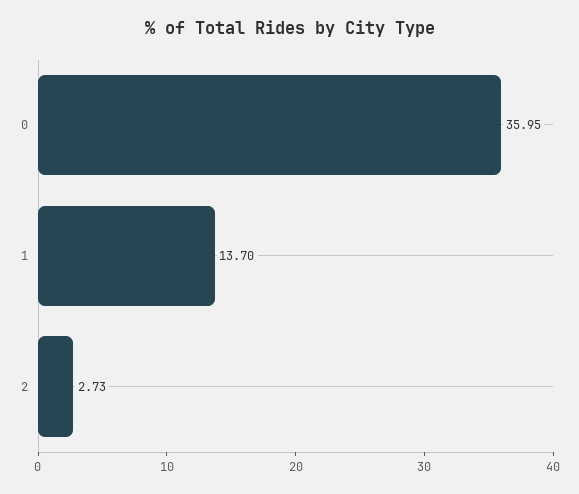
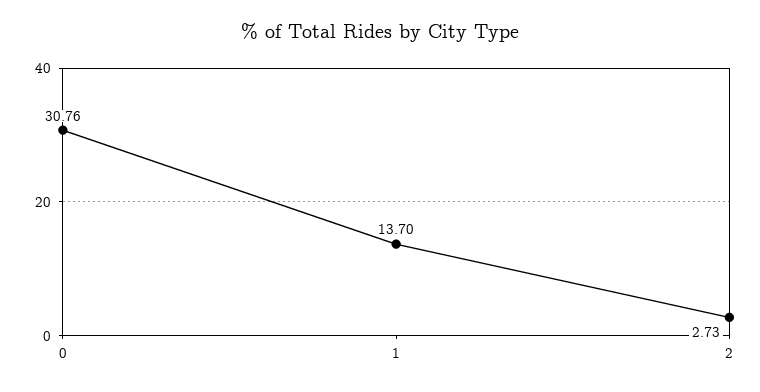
0: 35.95 -> 30.76

